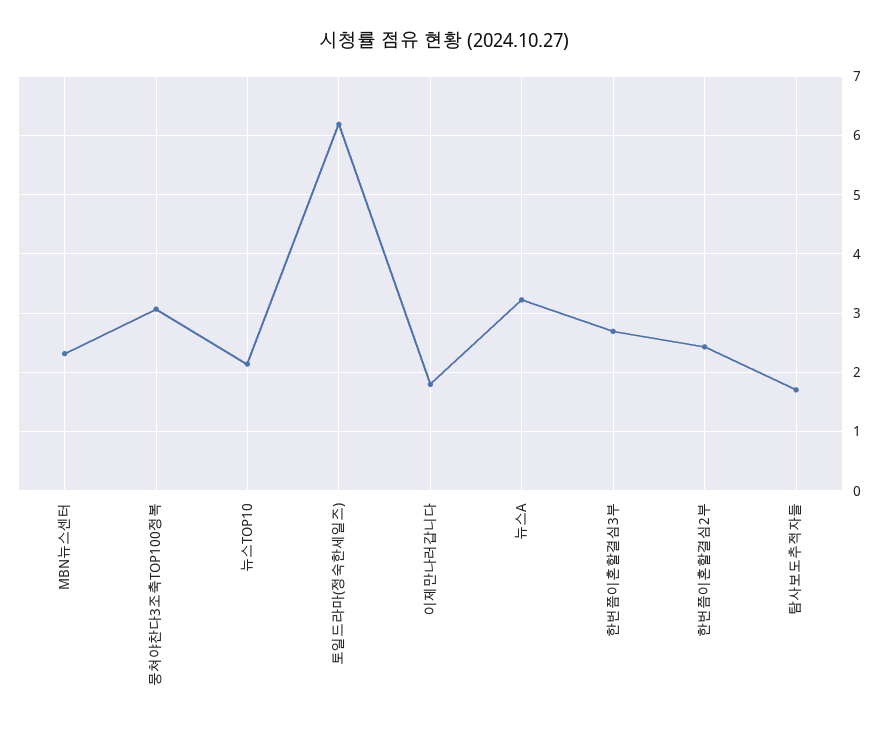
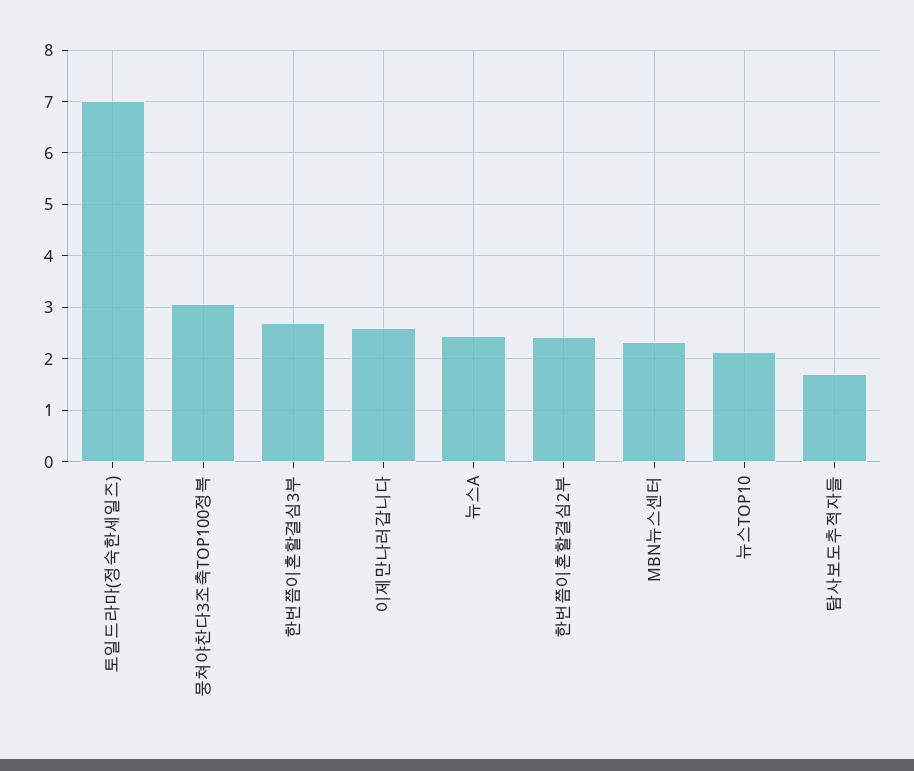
토일드라마(정숙한세일즈): 6.2 -> 7
이제만나러갑니다: 1.8 -> 2.6
뉴스A: 3.2 -> 2.4

